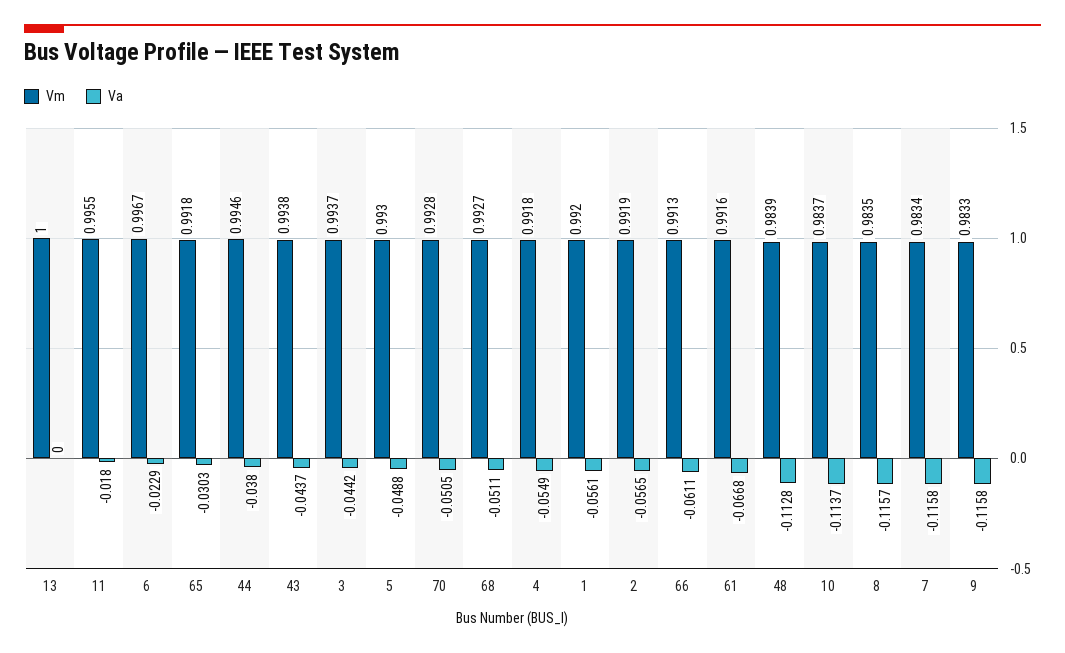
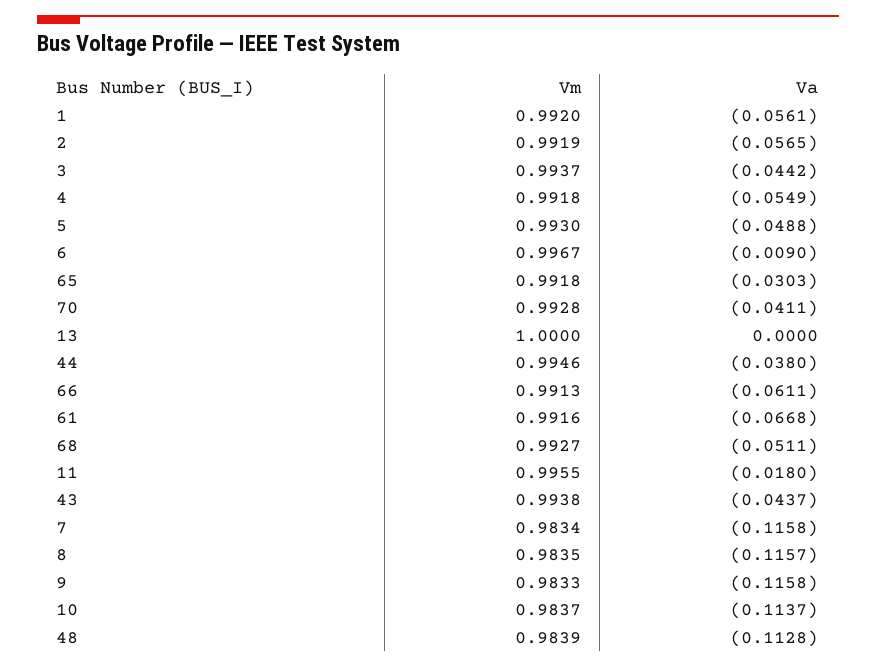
Va, 6: -0.0229 -> -0.009
Va, 70: -0.0505 -> -0.0411

